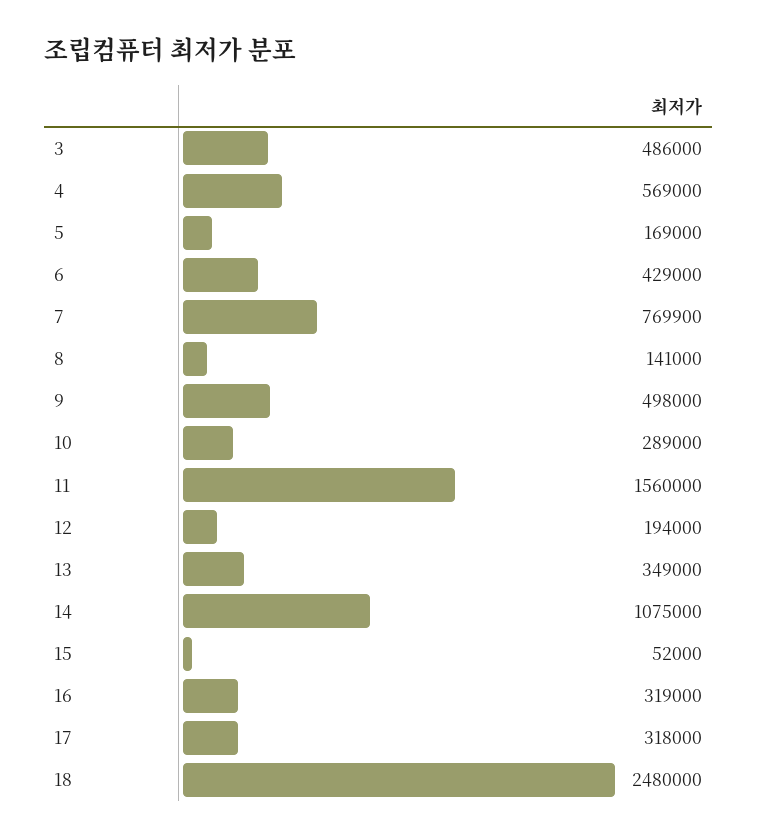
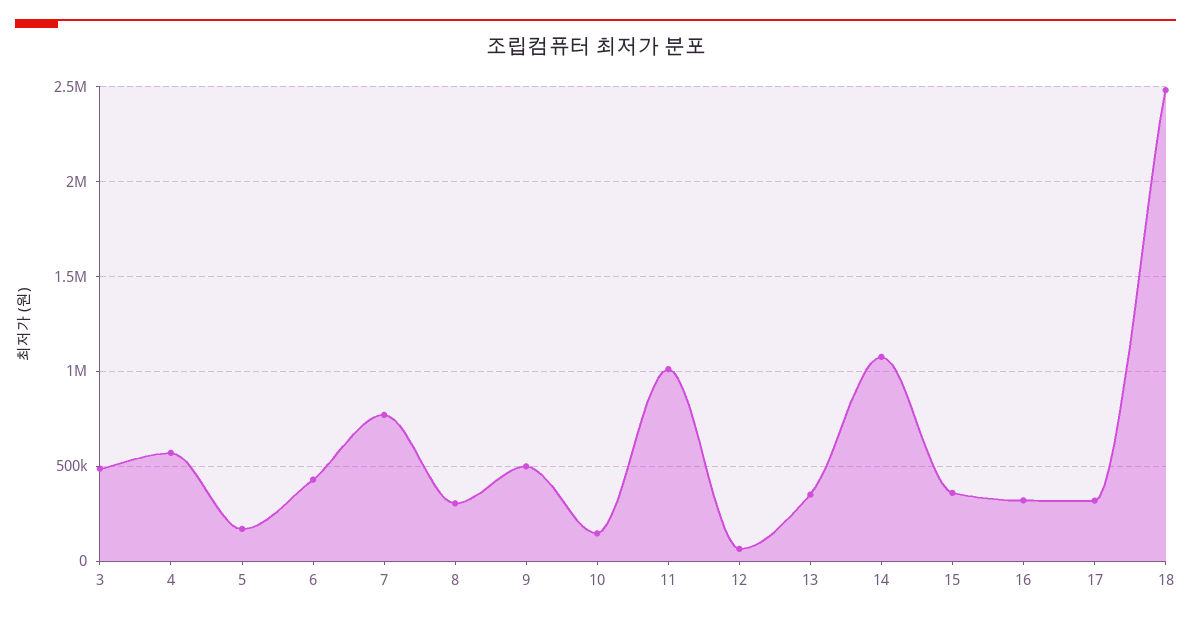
8: 141000 -> 300000
10: 289000 -> 150000
11: 1560000 -> 1000000
12: 194000 -> 50000
15: 52000 -> 350000

